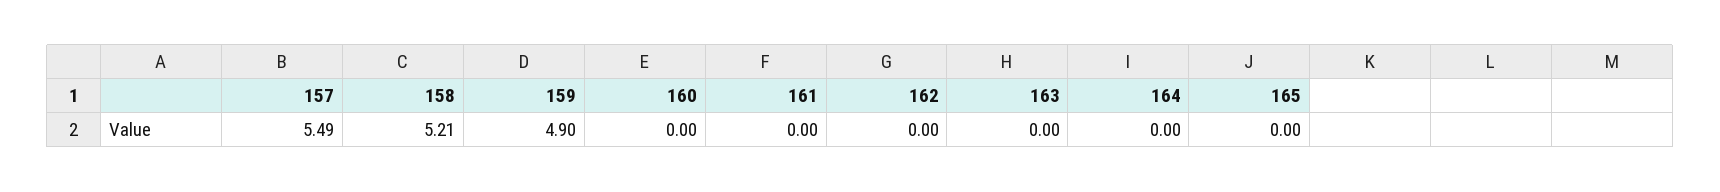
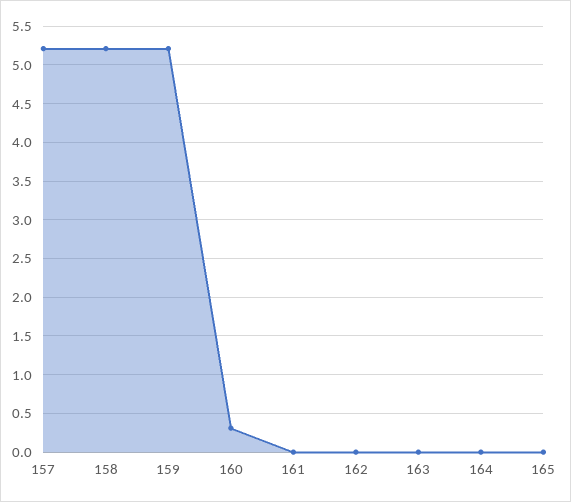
157: 5.49 -> 5.2
159: 4.9 -> 5.2
160: 0 -> 0.3

